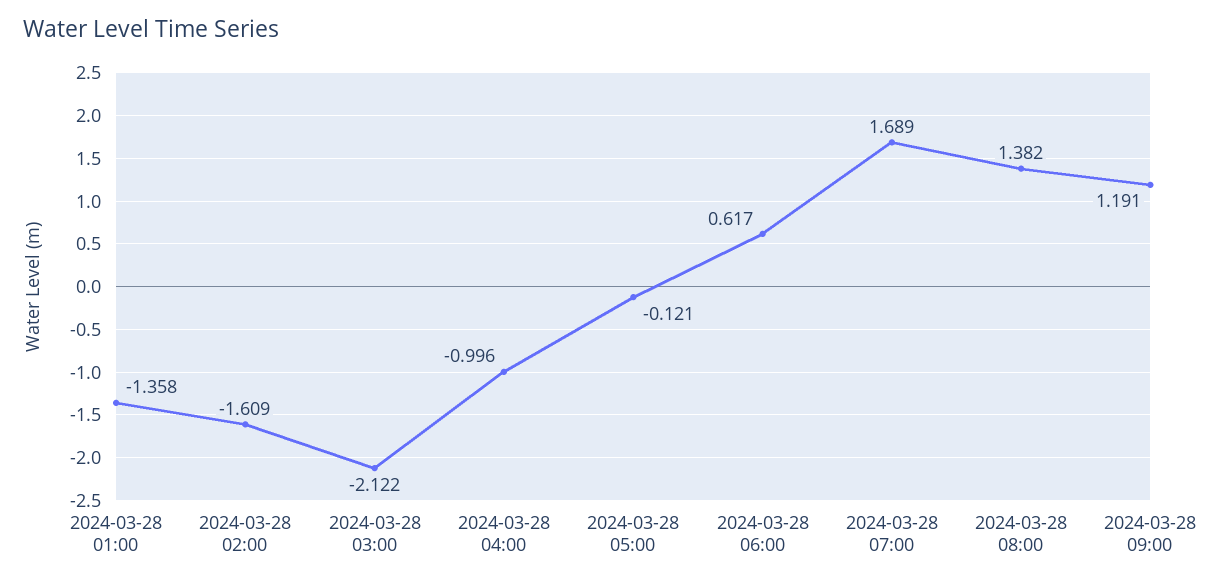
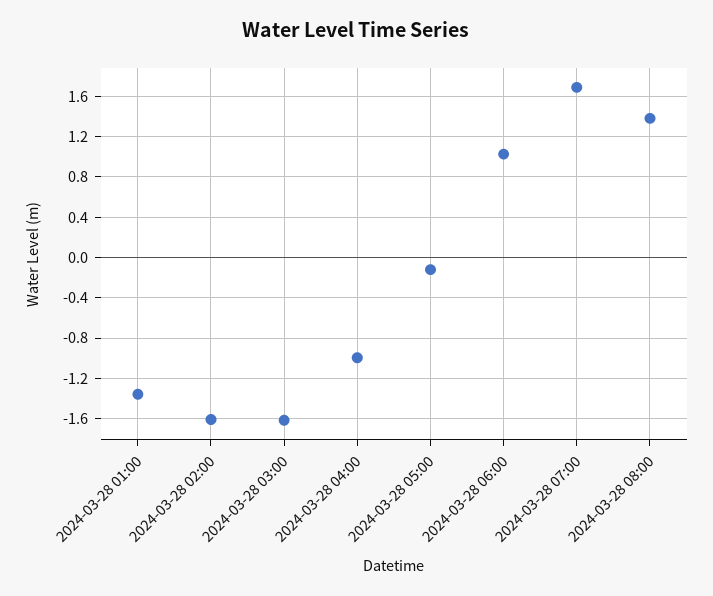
2024-03-28 03:00: -2.122 -> -1.6
2024-03-28 06:00: 0.617 -> 1
2024-03-28 09:00: 1.191 -> none

